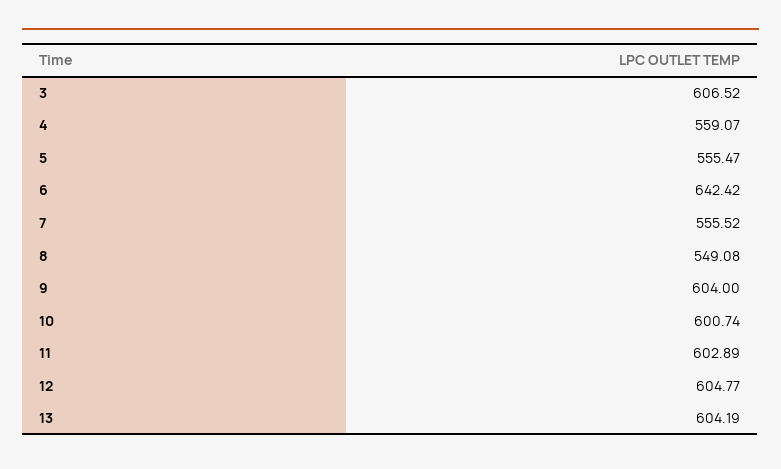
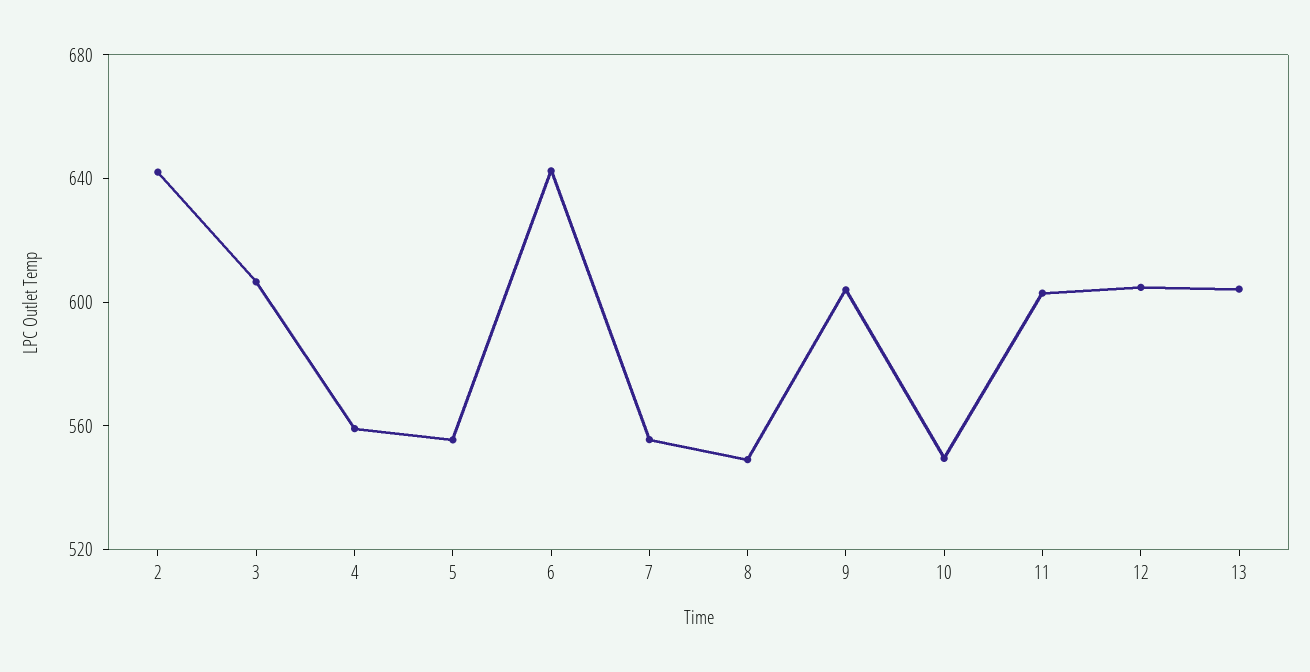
10: 600.74 -> 550
2: none -> 640

